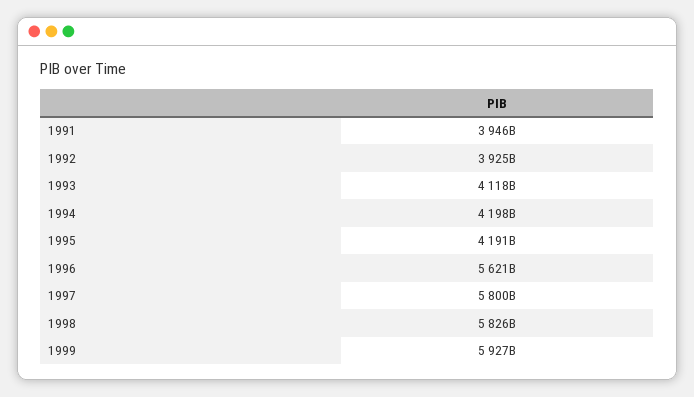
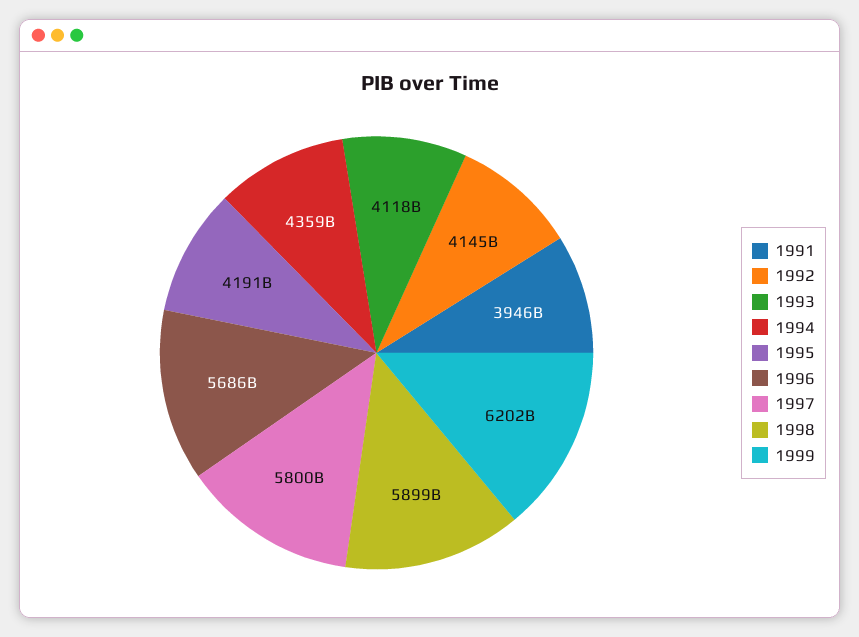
1992: 3925000000000 -> 4145000000000
1994: 4198000000000 -> 4359000000000
1996: 5621000000000 -> 5686000000000
1998: 5826000000000 -> 5899000000000
1999: 5927000000000 -> 6202000000000

